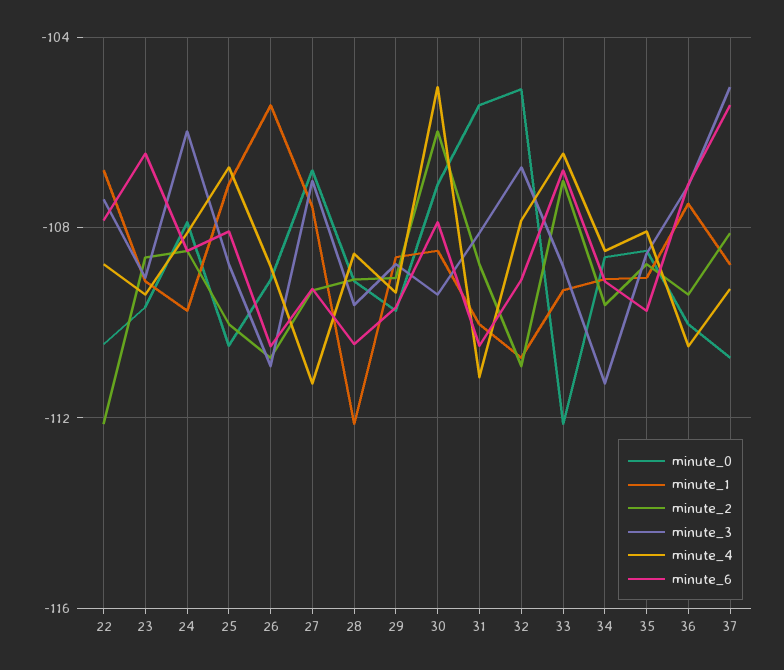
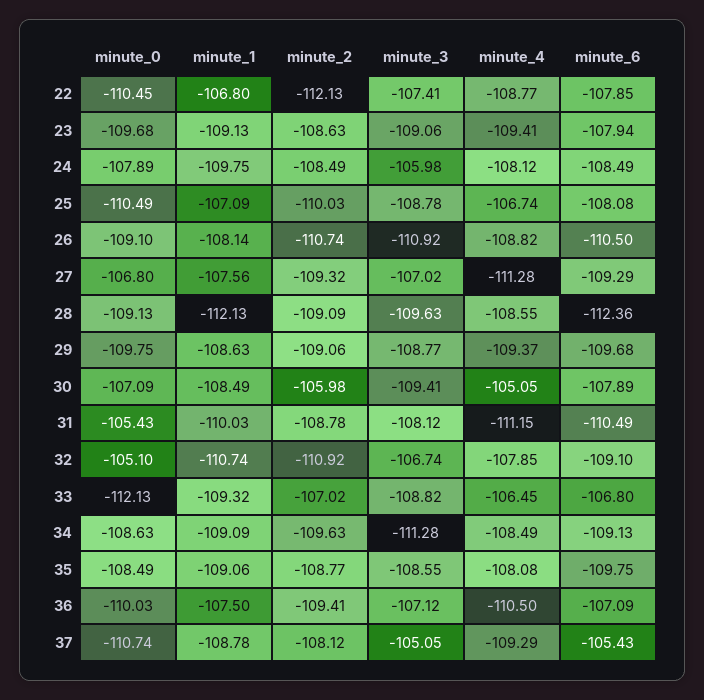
minute_6, 23: -106.5 -> -107.94
minute_1, 26: -105.5 -> -108.14
minute_6, 28: -110.5 -> -112.36

